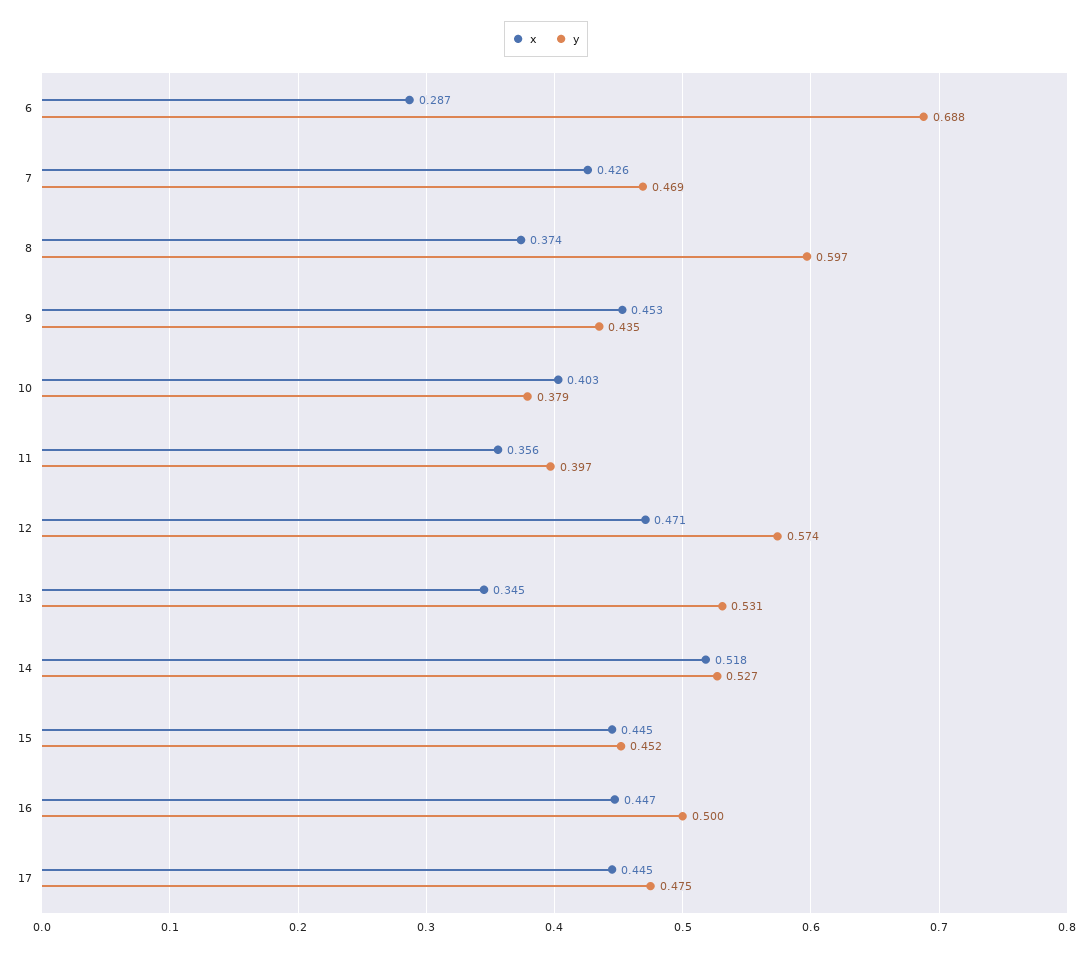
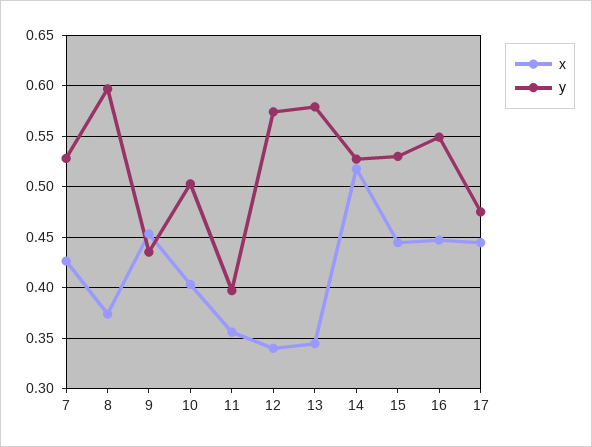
x, 6: 0.287 -> none
y, 6: 0.688 -> none
y, 7: 0.469 -> 0.53
y, 10: 0.379 -> 0.5
x, 12: 0.471 -> 0.34
y, 13: 0.531 -> 0.58
y, 15: 0.452 -> 0.53
y, 16: 0.5 -> 0.55

